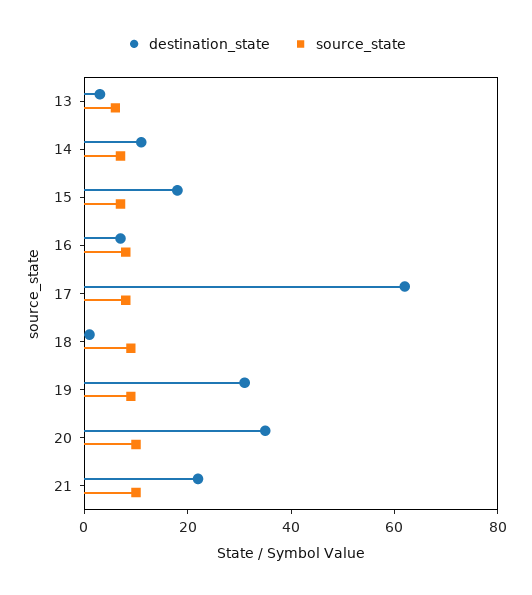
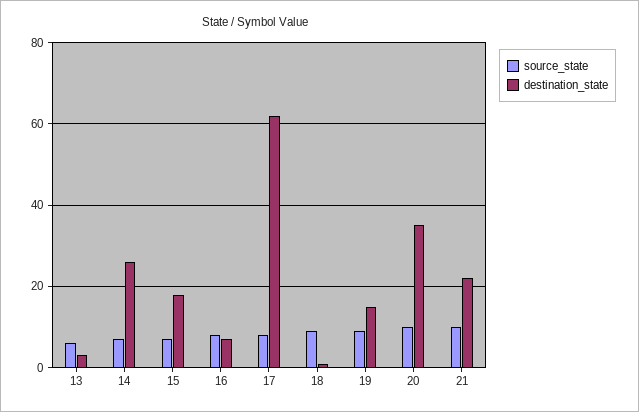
destination_state, 14: 10 -> 25
destination_state, 19: 30 -> 15

